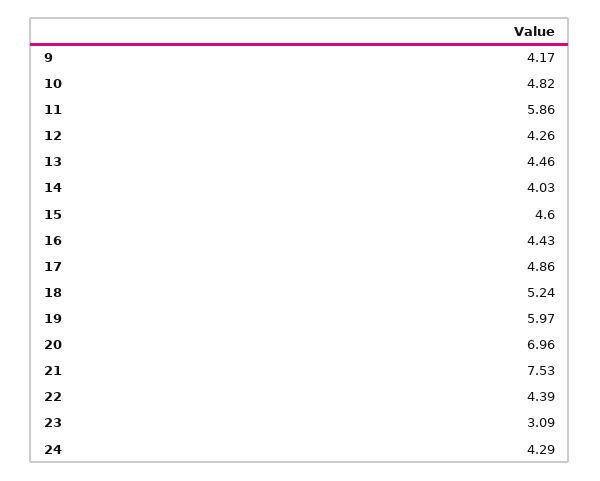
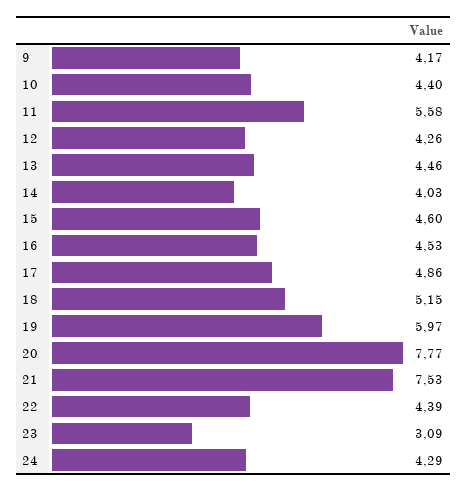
10: 4.82 -> 4.4
11: 5.86 -> 5.58
16: 4.43 -> 4.53
18: 5.24 -> 5.15
20: 6.96 -> 7.77

